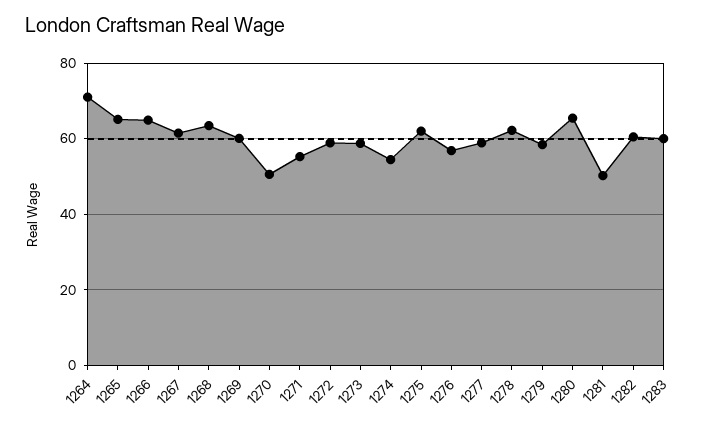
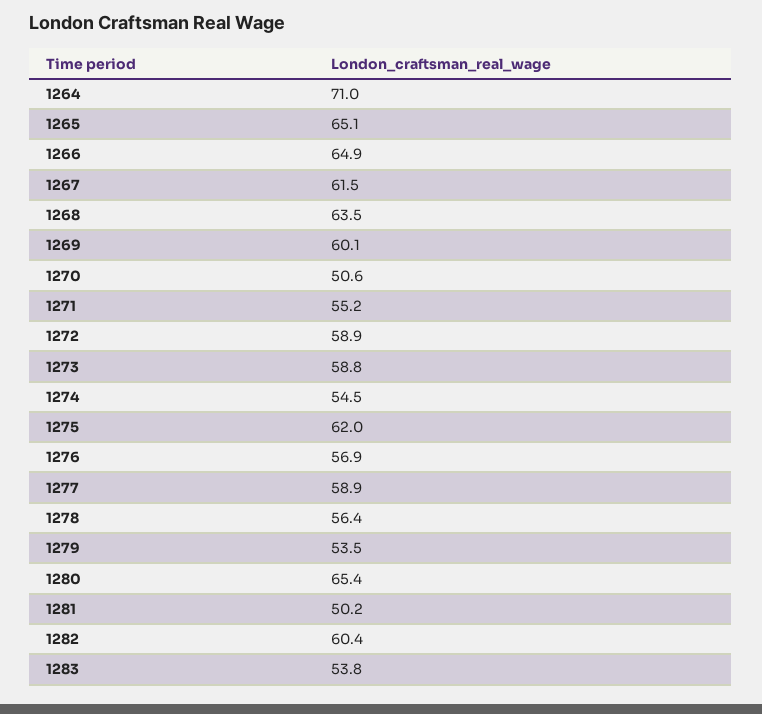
1278: 62 -> 56.4
1279: 58 -> 53.5
1283: 60 -> 53.8

